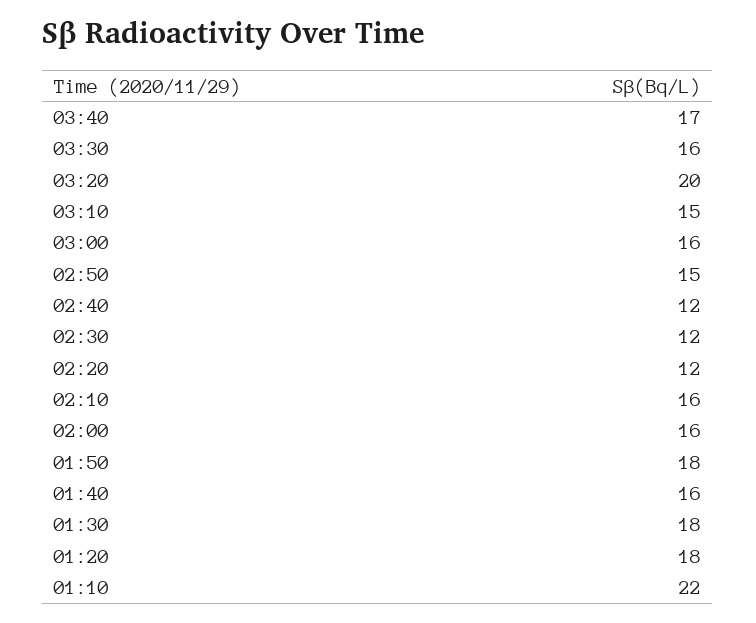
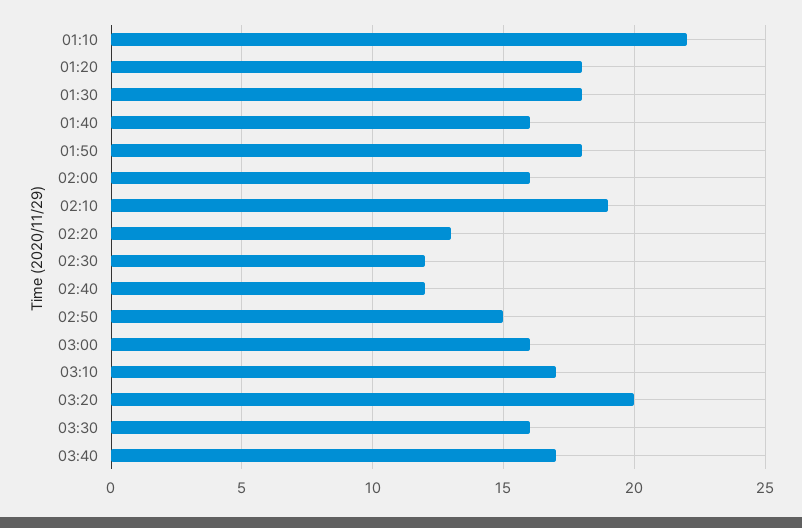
03:10: 15 -> 17
02:20: 12 -> 13
02:10: 16 -> 19

